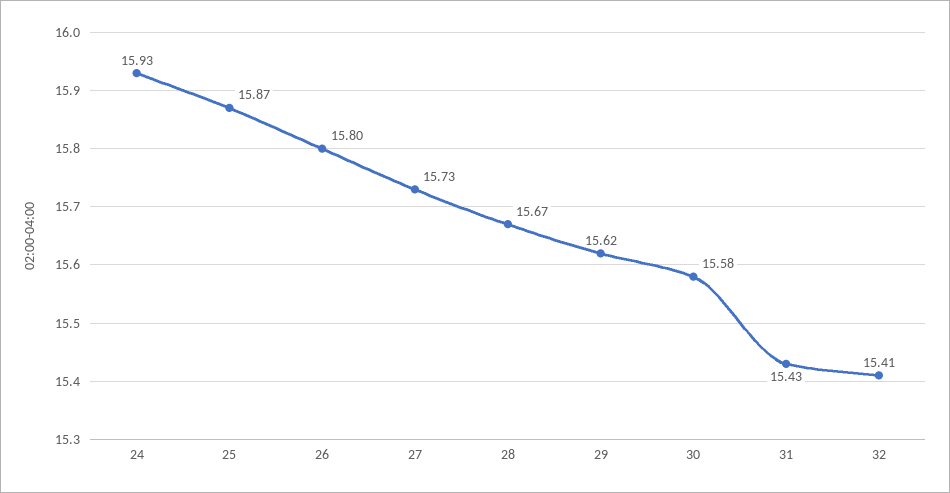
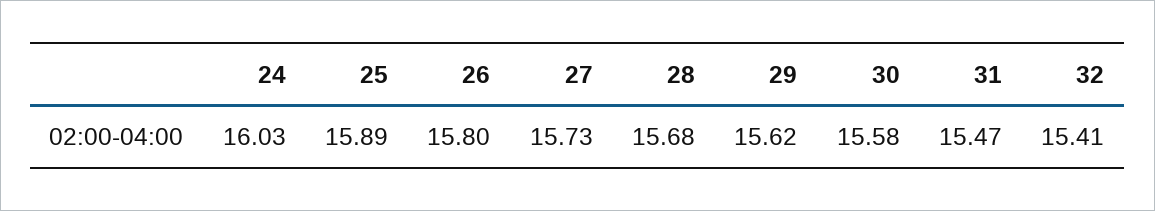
24: 15.93 -> 16.03
25: 15.87 -> 15.89
28: 15.67 -> 15.68
31: 15.43 -> 15.47

